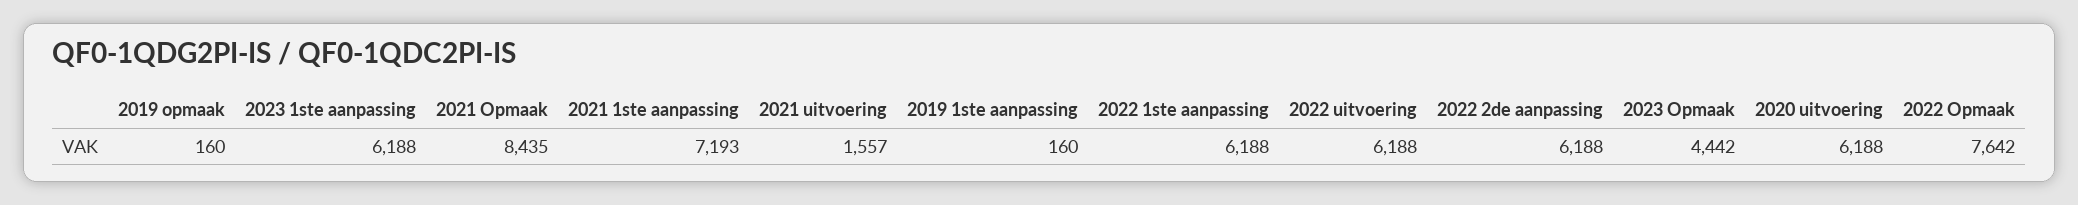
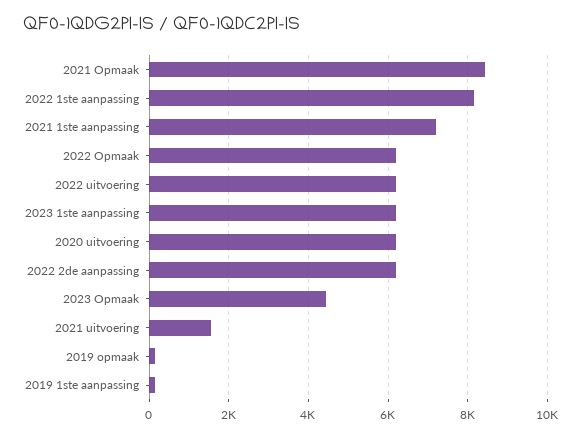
2022 1ste aanpassing: 6188 -> 8200
2022 Opmaak: 7642 -> 6200

